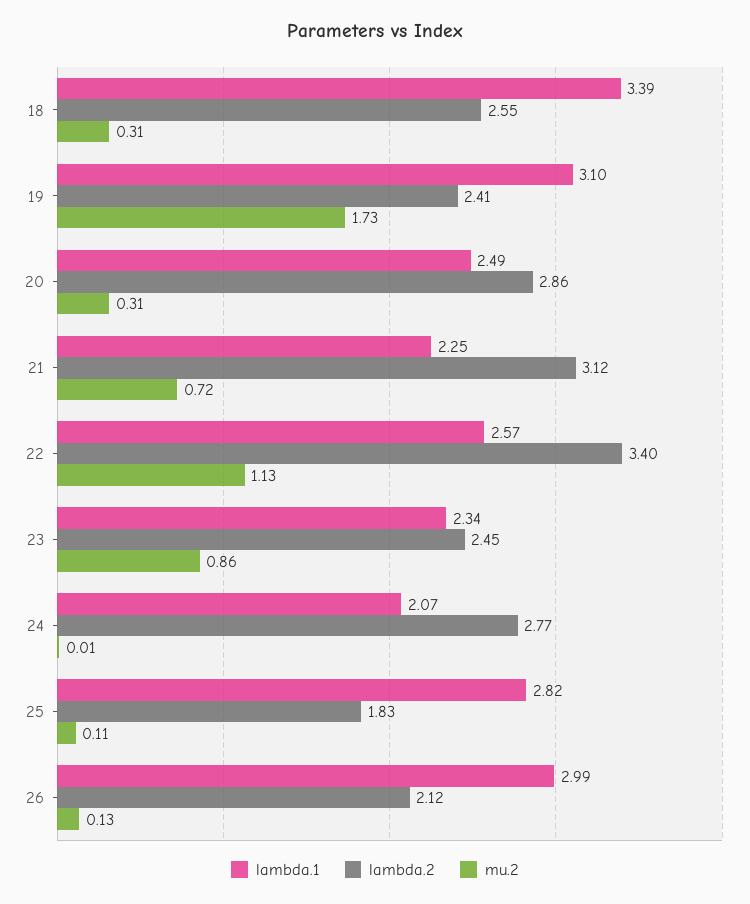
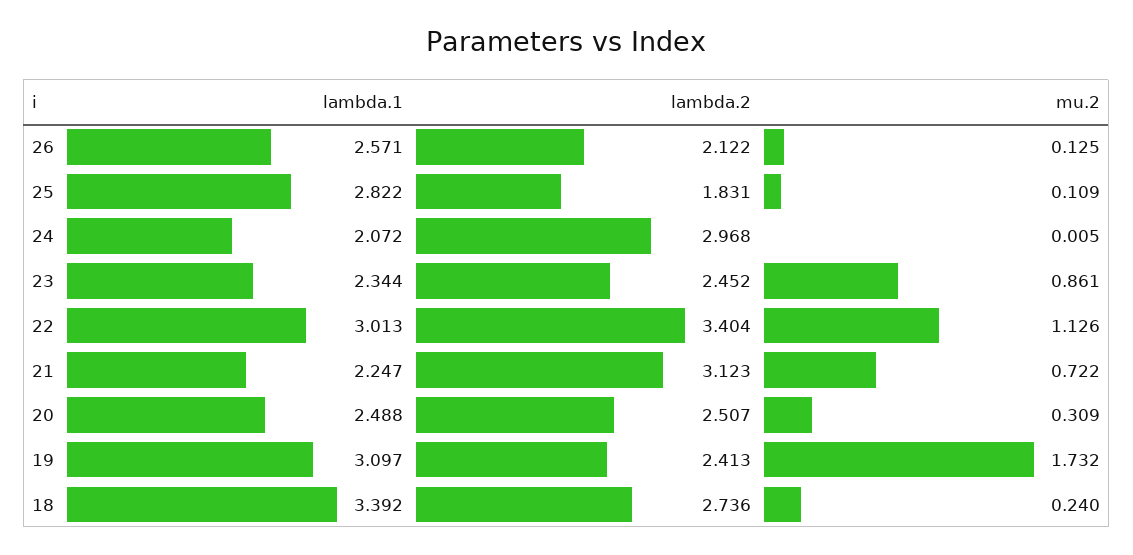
lambda.2, 18: 2.55 -> 2.736
mu.2, 18: 0.31 -> 0.24
lambda.2, 20: 2.86 -> 2.507
lambda.1, 22: 2.57 -> 3.013
lambda.2, 24: 2.77 -> 2.968
lambda.1, 26: 2.99 -> 2.571

